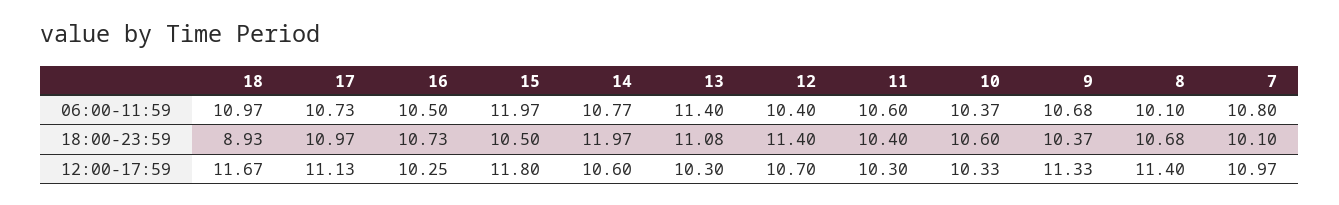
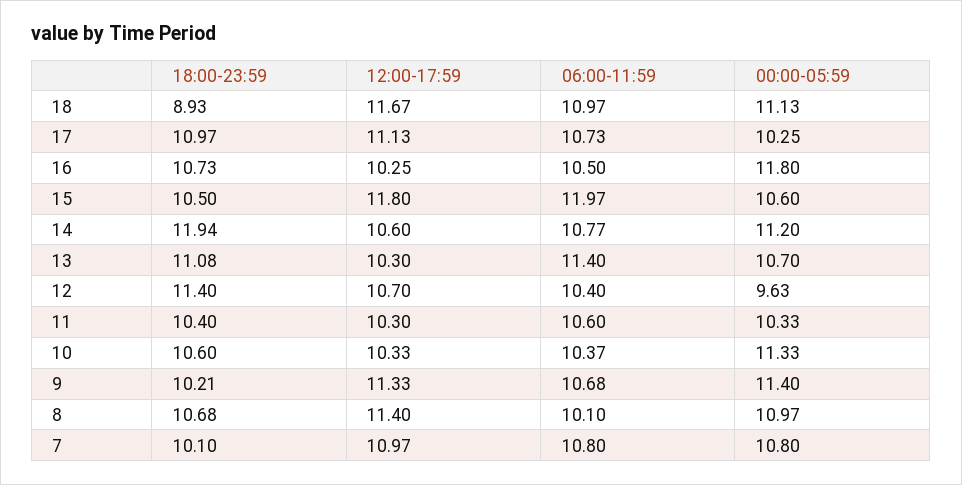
14, 18:00-23:59: 11.97 -> 11.94
9, 18:00-23:59: 10.37 -> 10.21
18, 00:00-05:59: none -> 11.13
17, 00:00-05:59: none -> 10.25
16, 00:00-05:59: none -> 11.8
15, 00:00-05:59: none -> 10.6
14, 00:00-05:59: none -> 11.2
13, 00:00-05:59: none -> 10.7
12, 00:00-05:59: none -> 9.63
11, 00:00-05:59: none -> 10.33
10, 00:00-05:59: none -> 11.33
9, 00:00-05:59: none -> 11.4
8, 00:00-05:59: none -> 10.97
7, 00:00-05:59: none -> 10.8

